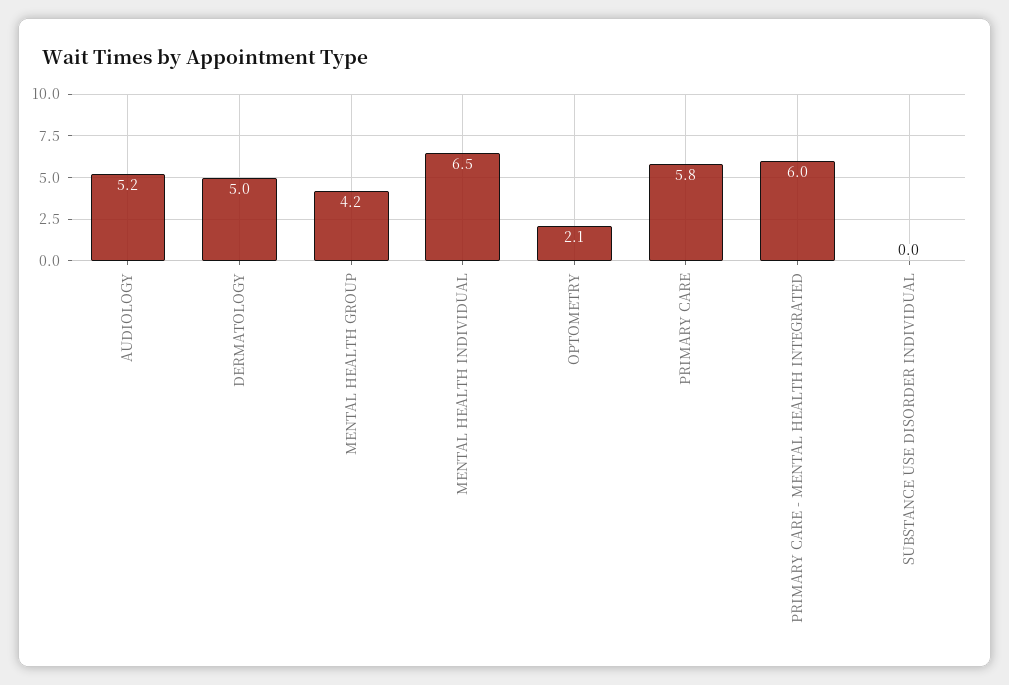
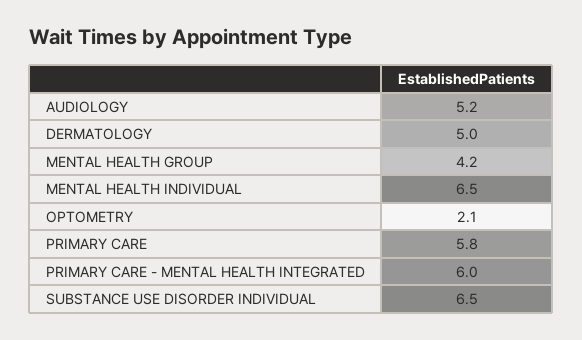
SUBSTANCE USE DISORDER INDIVIDUAL: 0 -> 6.5

